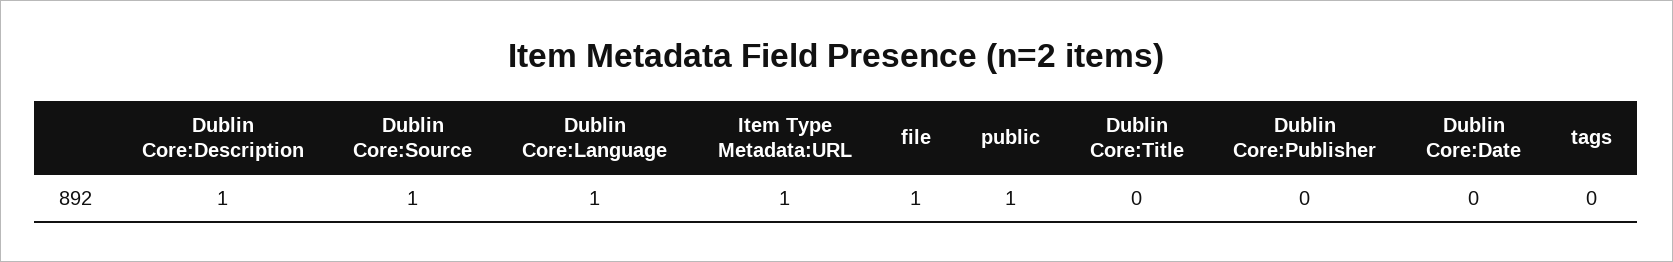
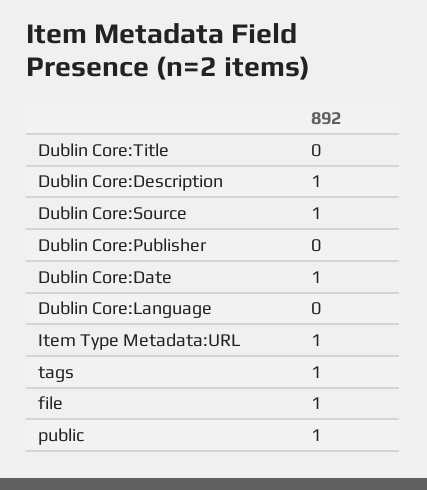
Dublin Core:Language: 1 -> 0
Dublin Core:Date: 0 -> 1
tags: 0 -> 1

